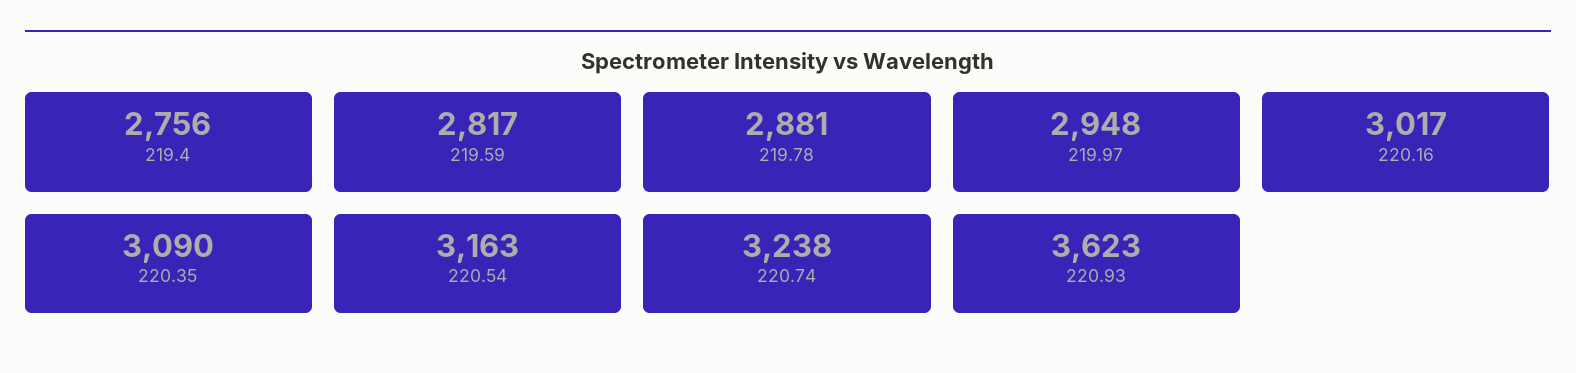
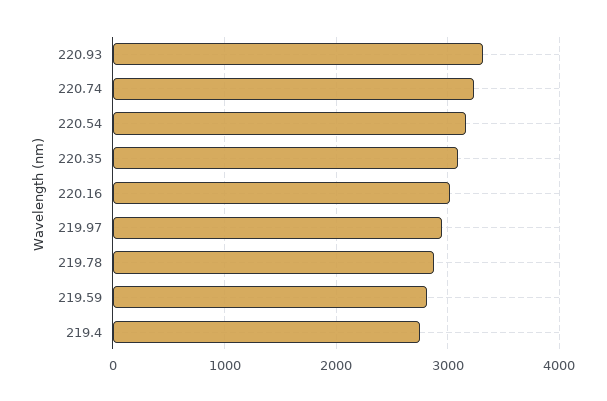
220.93: 3623 -> 3300

